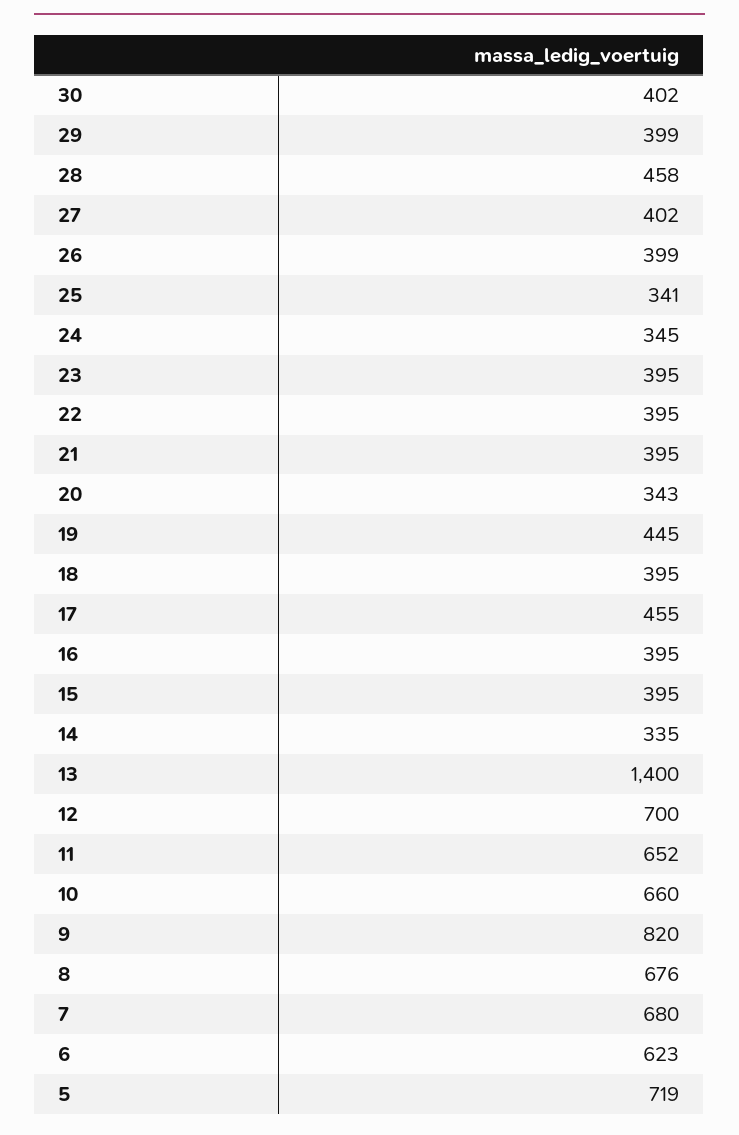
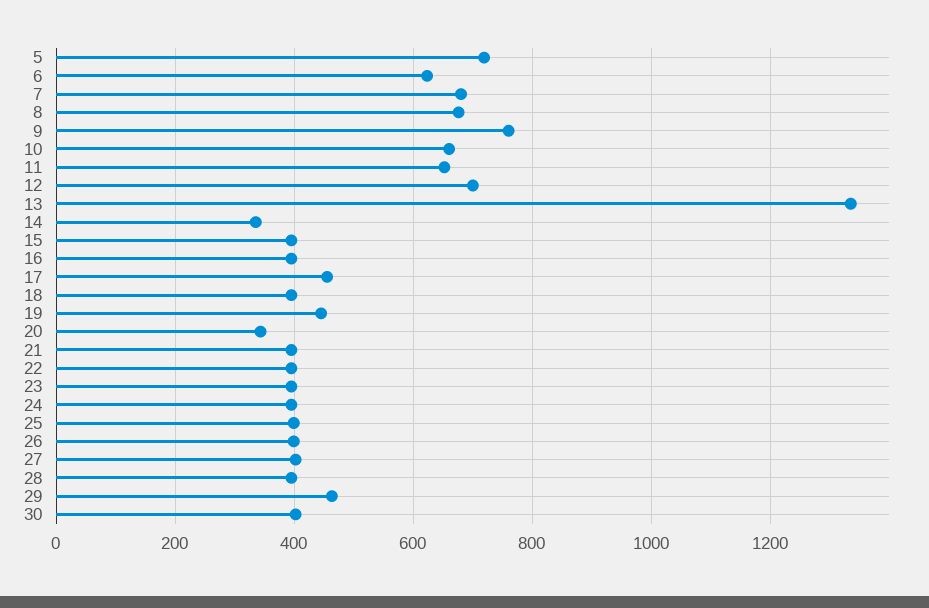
29: 399 -> 460
28: 458 -> 400
25: 341 -> 400
24: 345 -> 400
13: 1400 -> 1340
9: 820 -> 760

